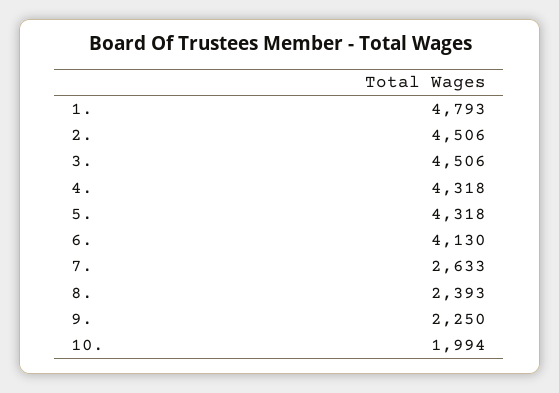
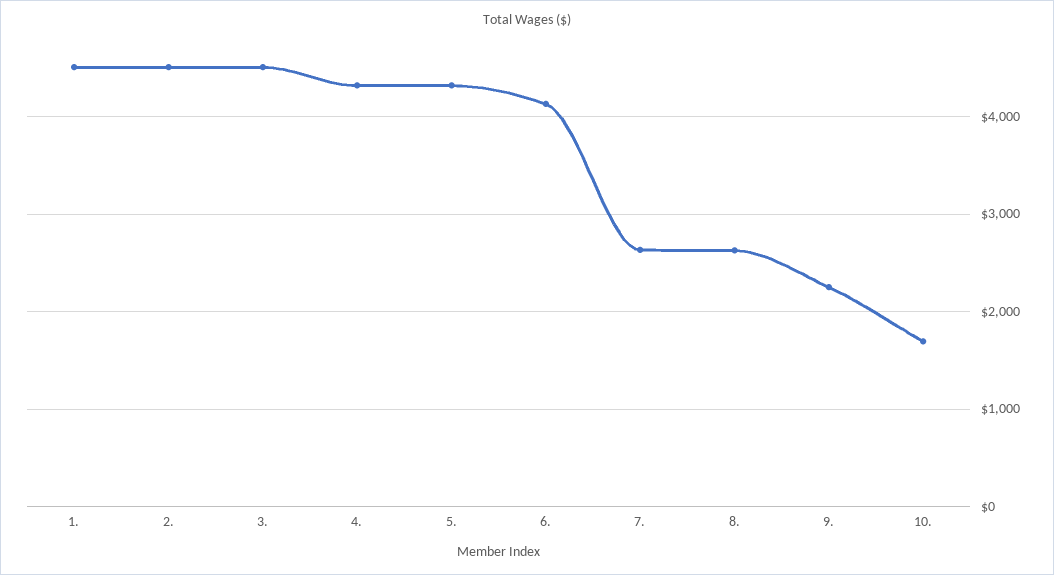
1.: 4793 -> 4500
8.: 2393 -> 2600
10.: 1994 -> 1700

